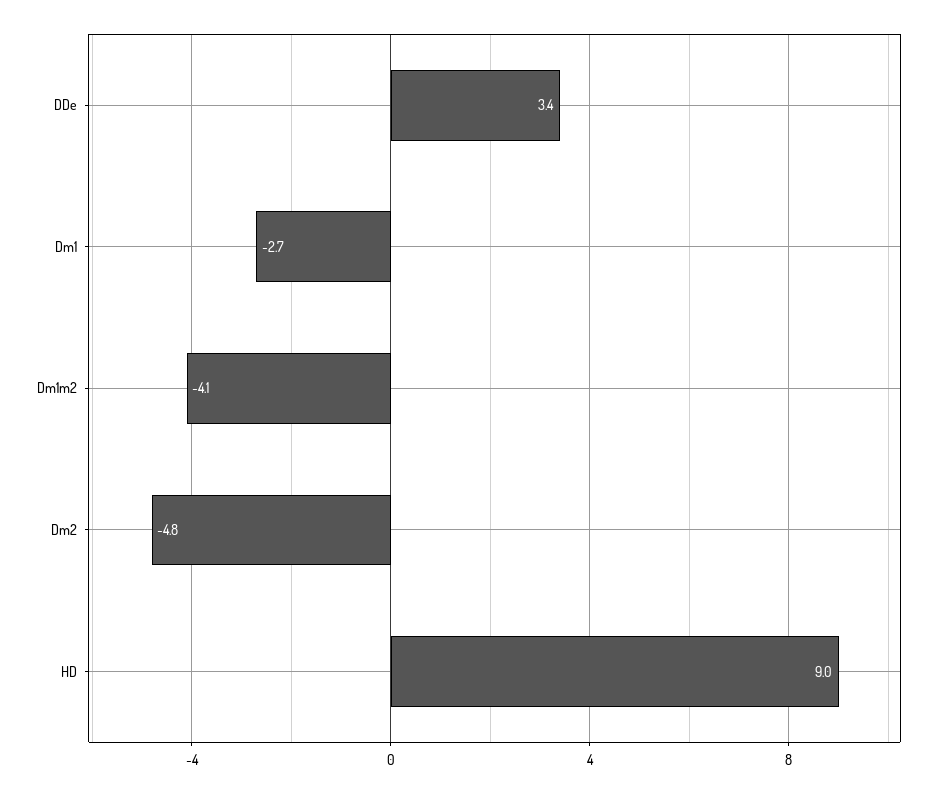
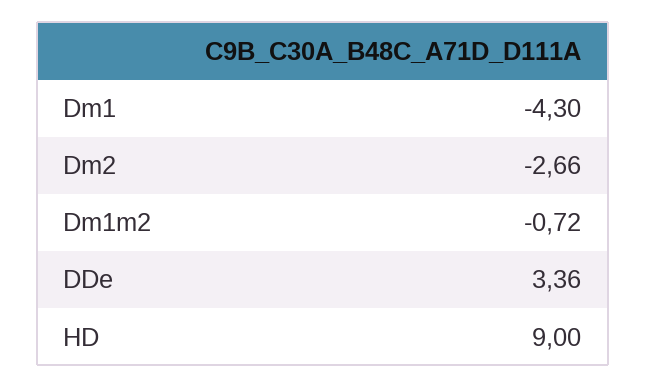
Dm1: -2.7 -> -4.3
Dm1m2: -4.1 -> -0.72
Dm2: -4.8 -> -2.66

